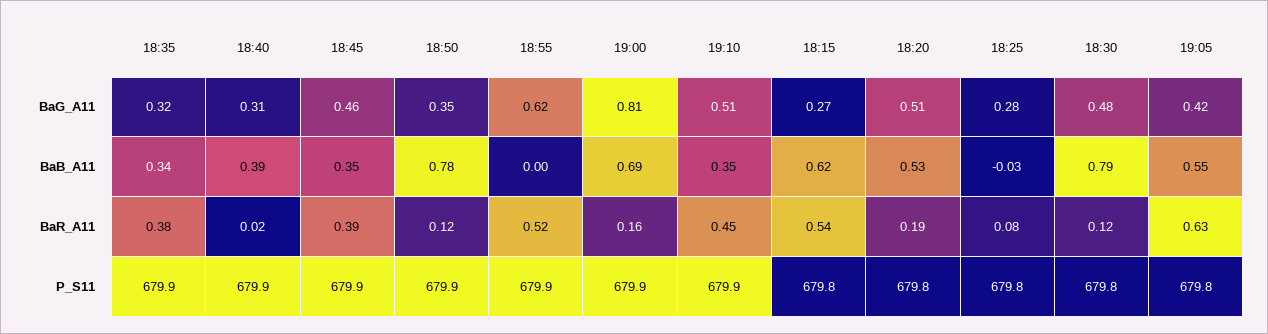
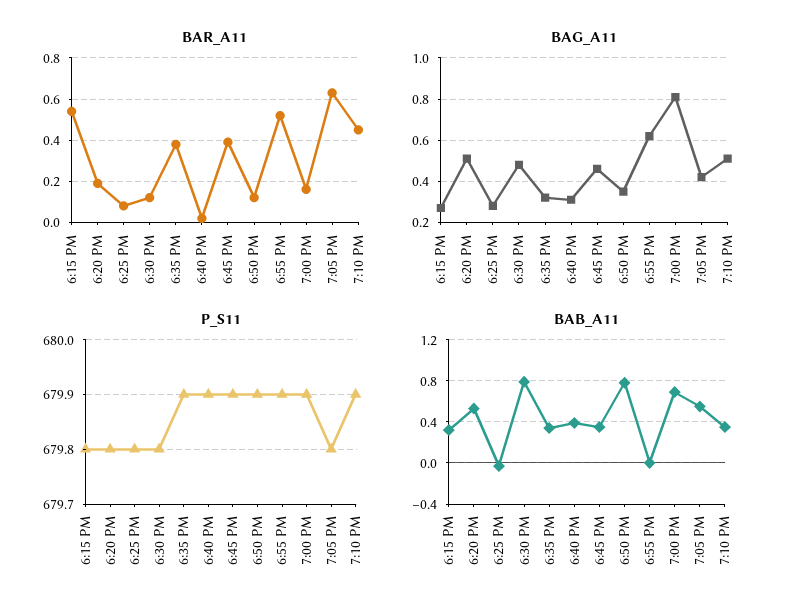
BaB_A11, 18:15: 0.62 -> 0.3

